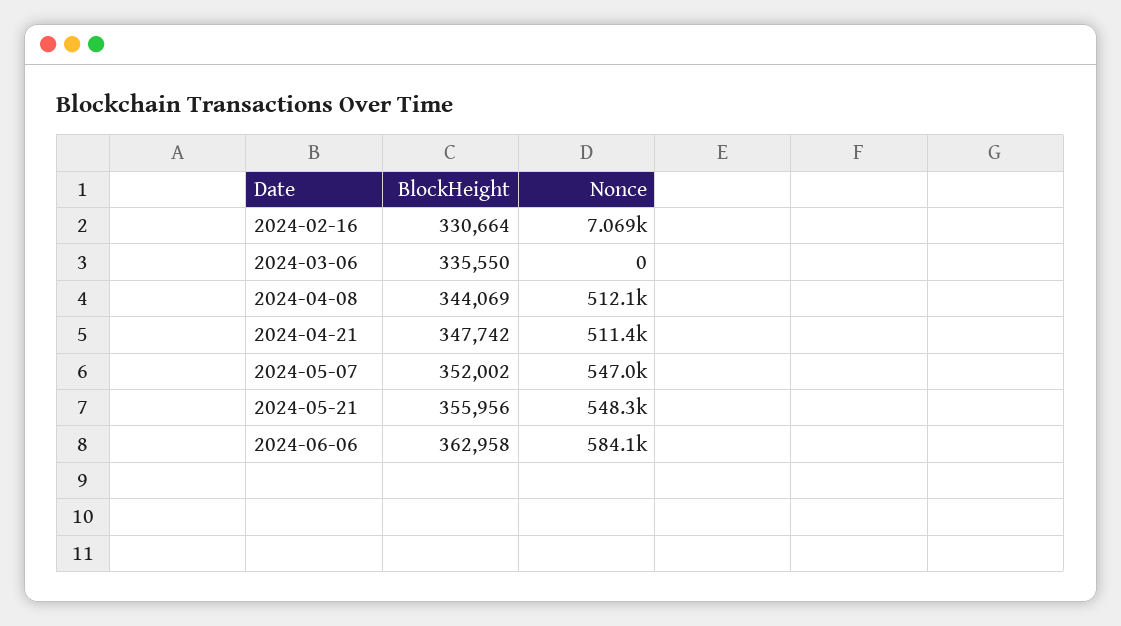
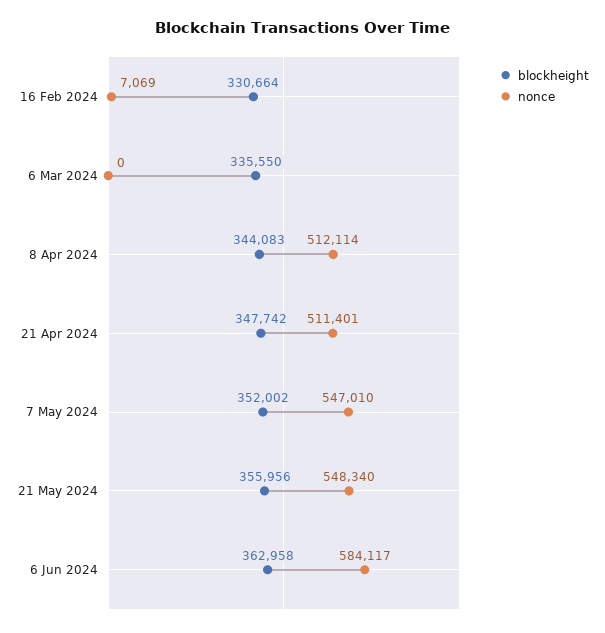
BlockHeight, 2024-04-08: 344069 -> 344083

